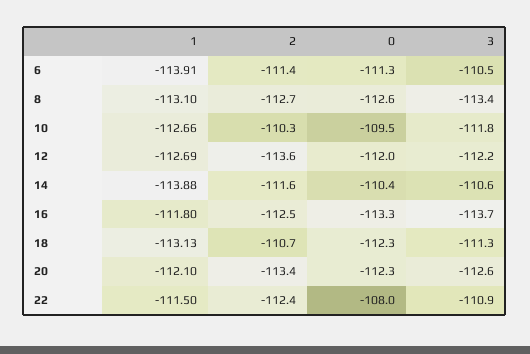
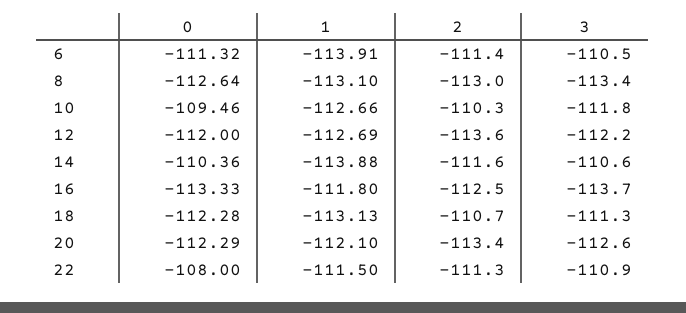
2, 8: -112.7 -> -113
2, 22: -112.4 -> -111.3

